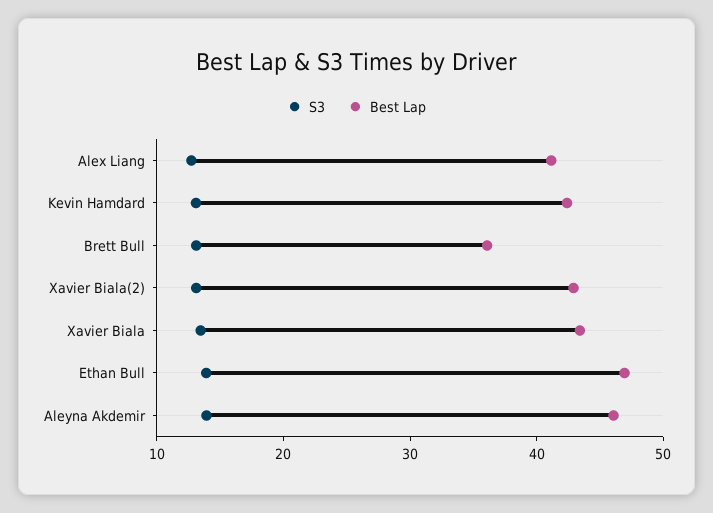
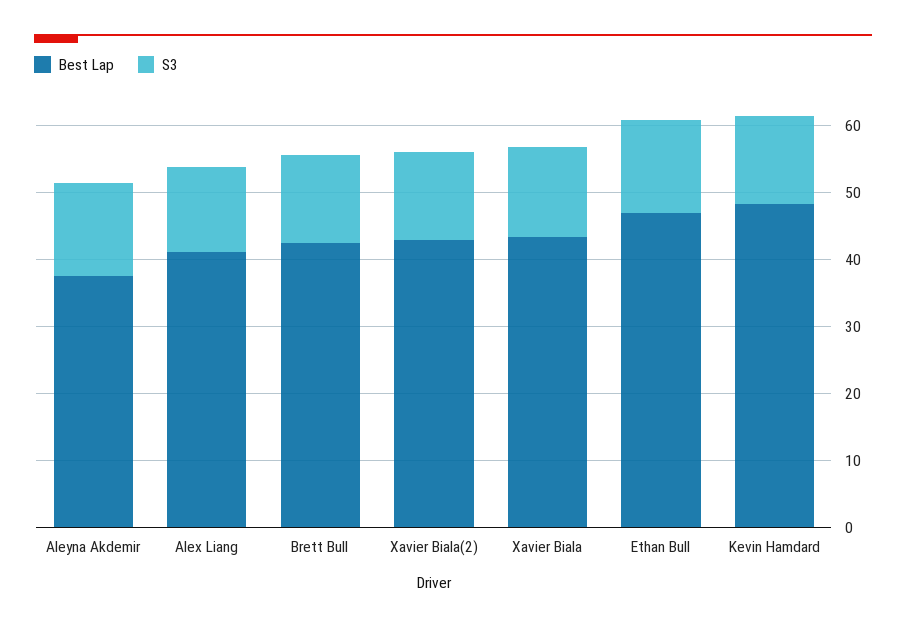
Best Lap, Kevin Hamdard: 42 -> 48
Best Lap, Brett Bull: 36 -> 42
Best Lap, Aleyna Akdemir: 46 -> 38

